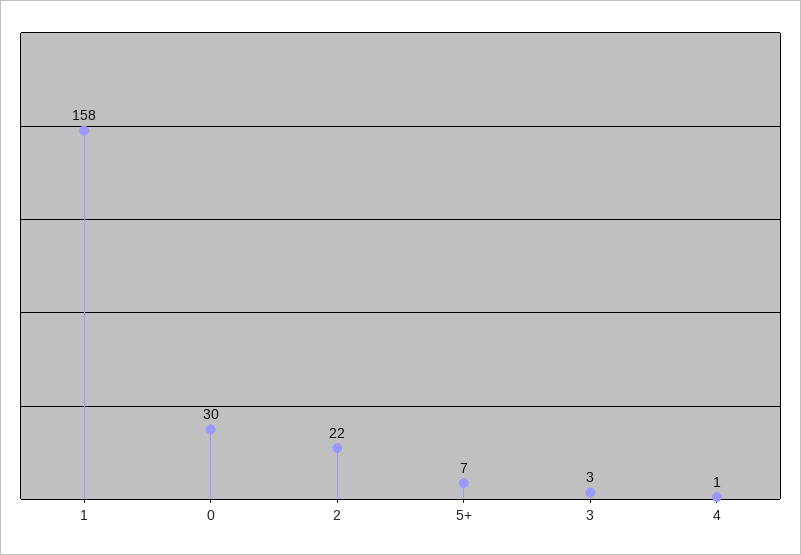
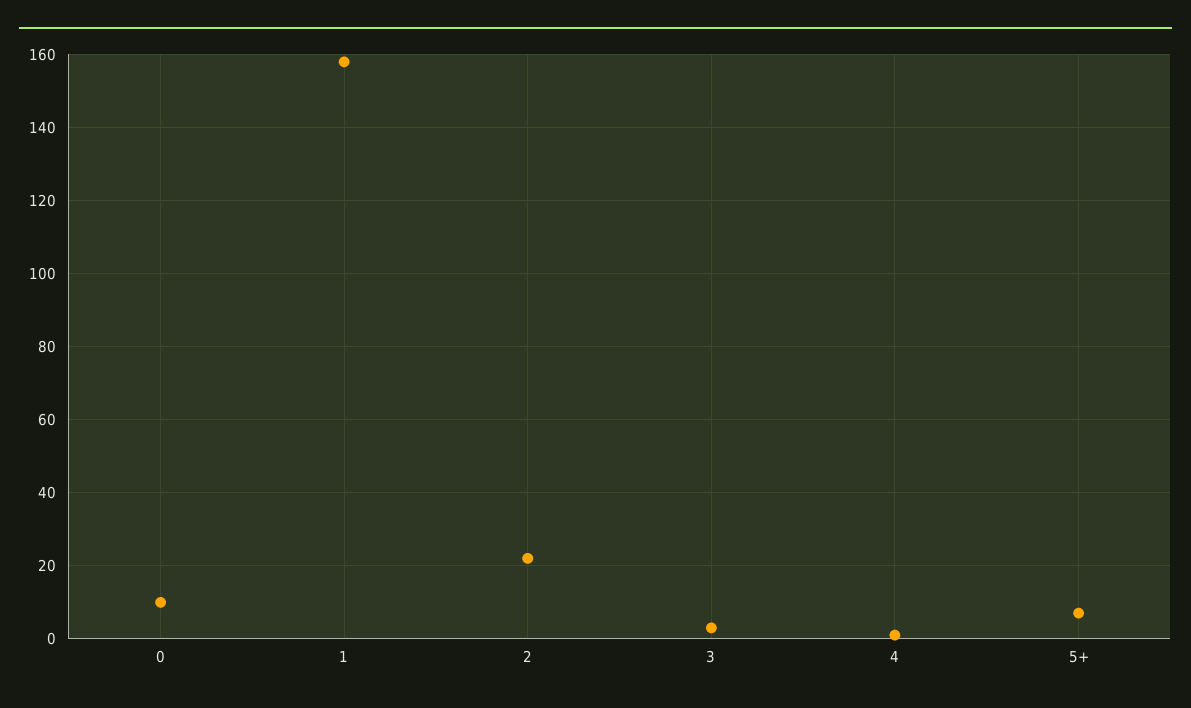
0: 30 -> 10

